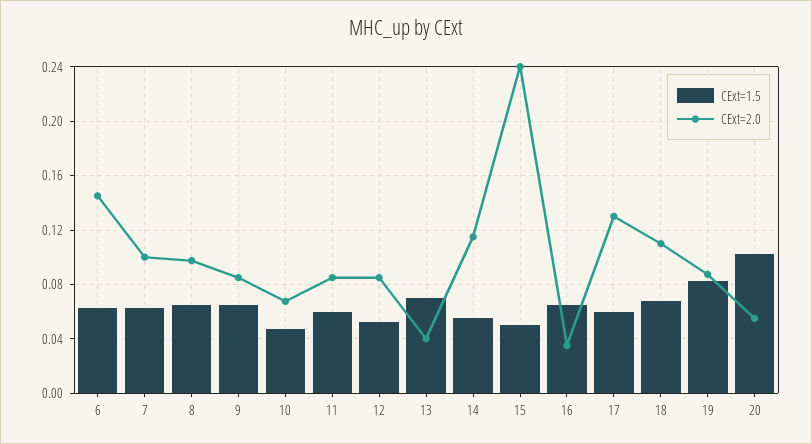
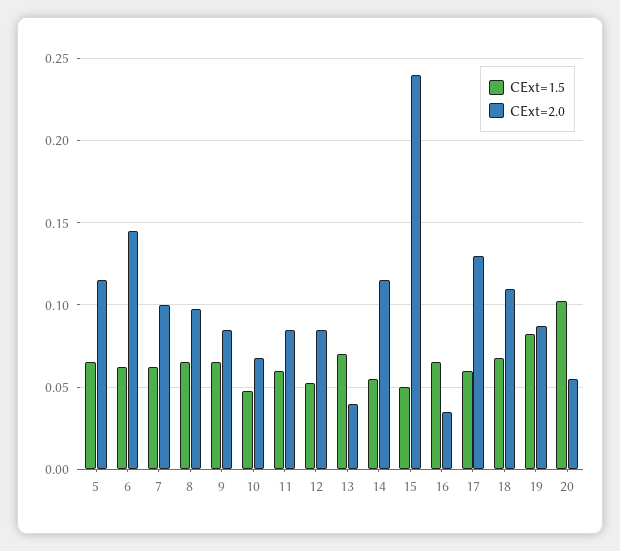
CExt=1.5, 5: none -> 0.065
CExt=2.0, 5: none -> 0.115

